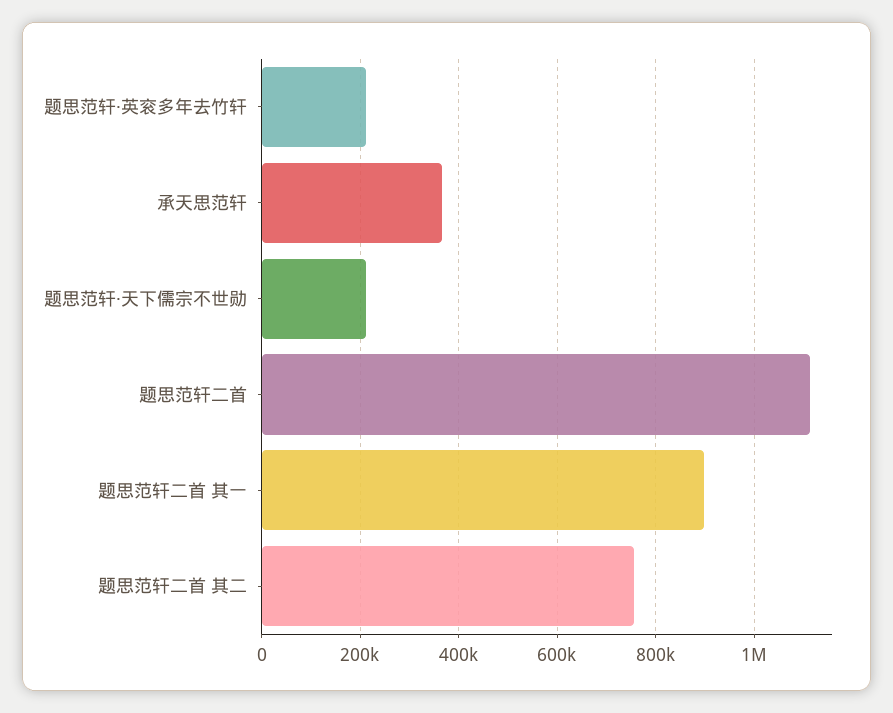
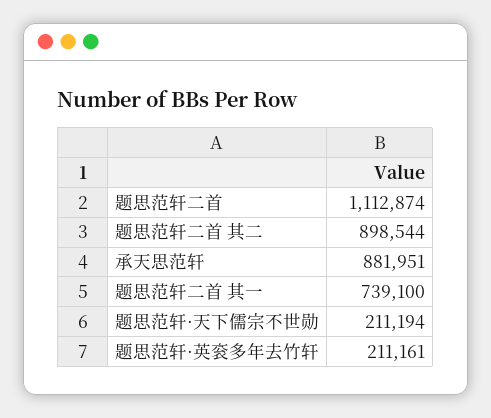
承天思范轩: 360000 -> 881951
题思范轩二首 其一: 900000 -> 739100
题思范轩二首 其二: 760000 -> 898544

